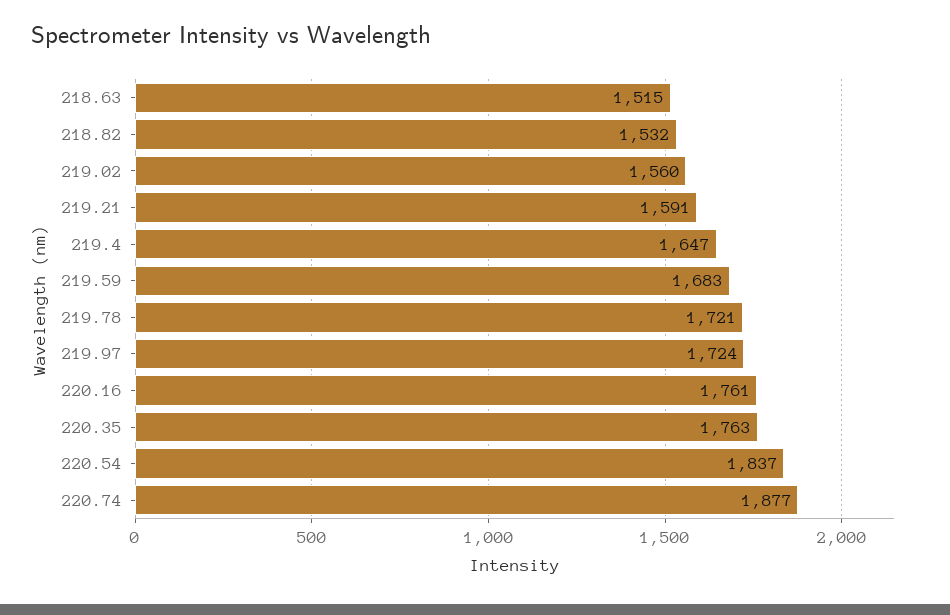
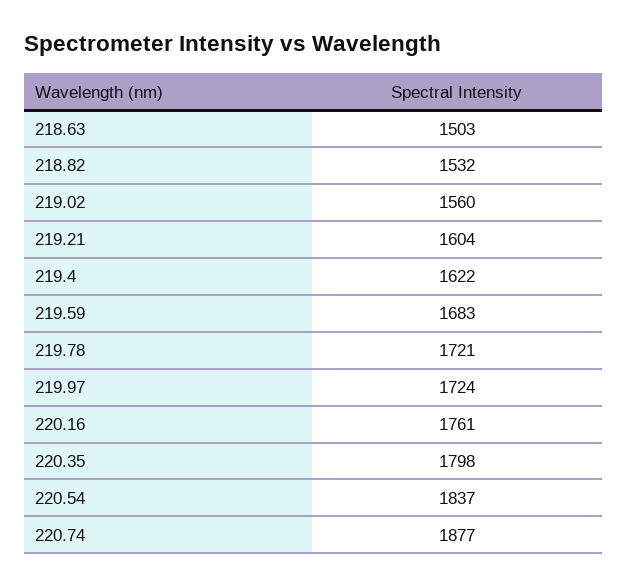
218.63: 1515 -> 1503
219.21: 1591 -> 1604
219.4: 1647 -> 1622
220.35: 1763 -> 1798

